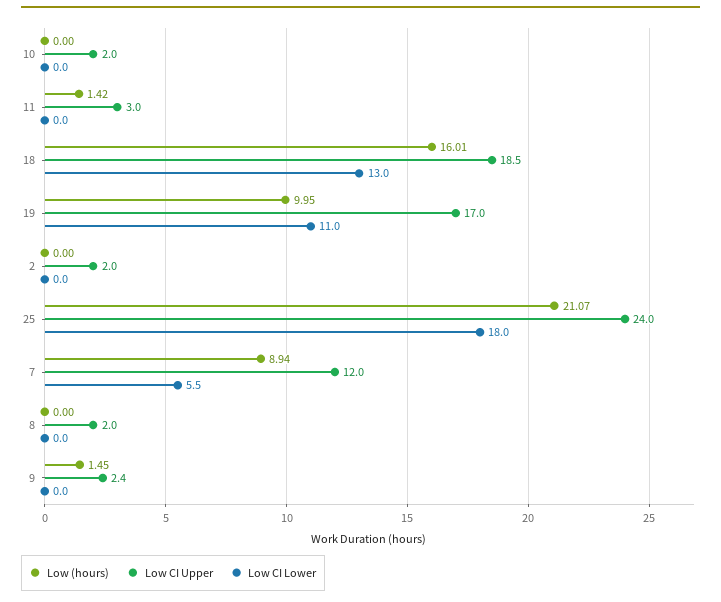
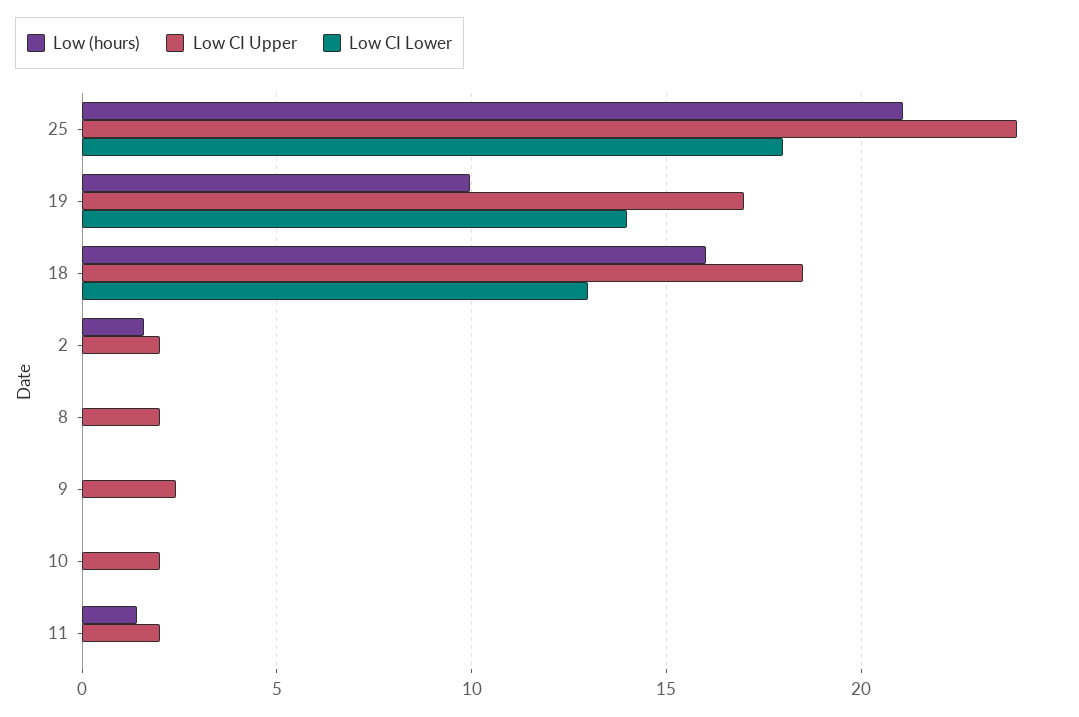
Low CI Upper, 11: 3 -> 2
Low CI Lower, 19: 11 -> 14
Low (hours), 2: 0 -> 1.5
Low (hours), 7: 8.94 -> none
Low CI Upper, 7: 12 -> none
Low CI Lower, 7: 5.5 -> none
Low (hours), 9: 1.45 -> 0

